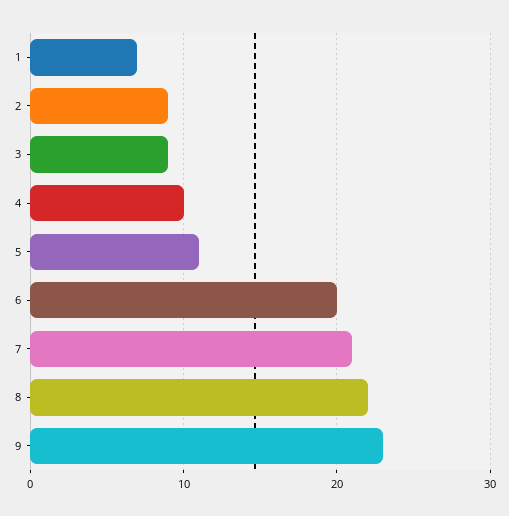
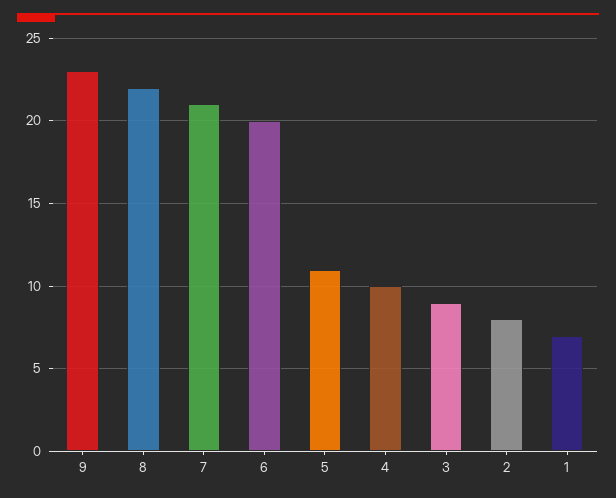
2: 9 -> 8

